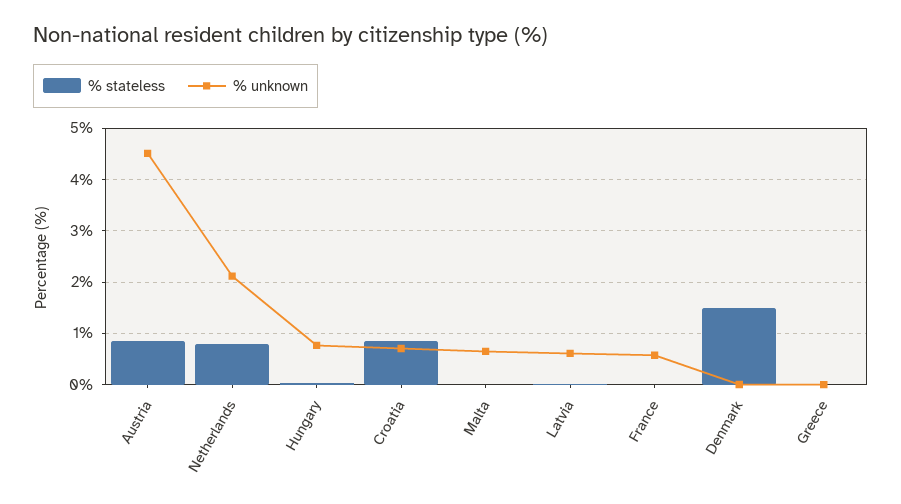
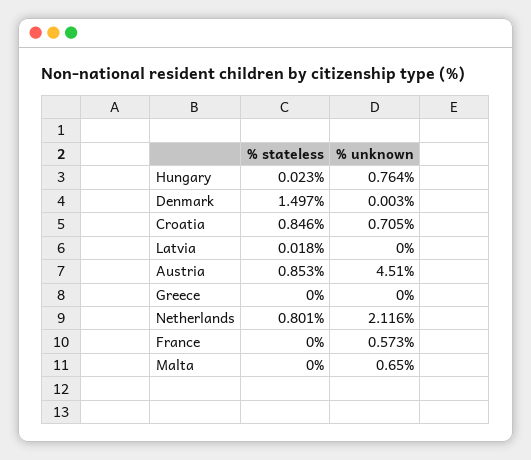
% unknown, Latvia: 0.6 -> 0

